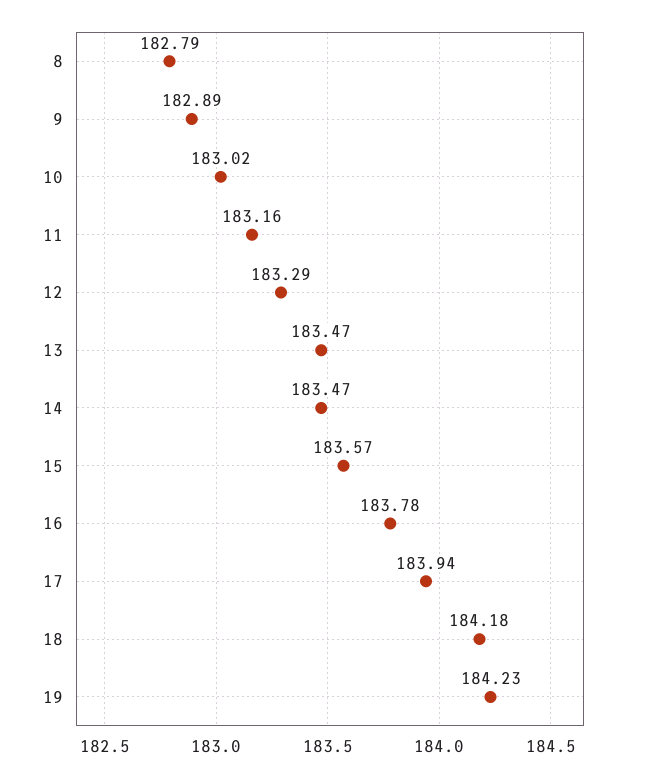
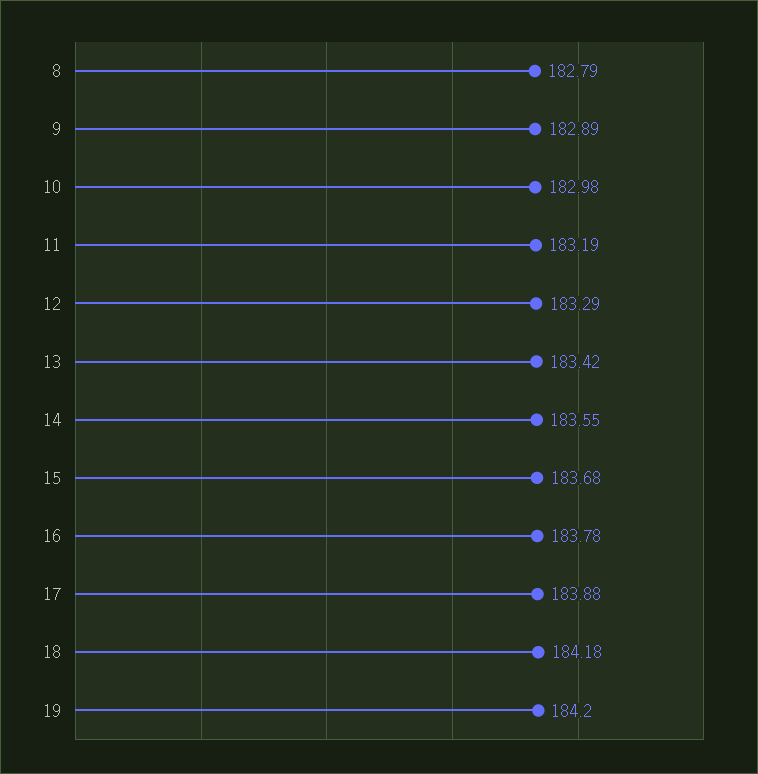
10: 183.02 -> 182.98
11: 183.16 -> 183.19
13: 183.47 -> 183.42
14: 183.47 -> 183.55
15: 183.57 -> 183.68
17: 183.94 -> 183.88
19: 184.23 -> 184.2

